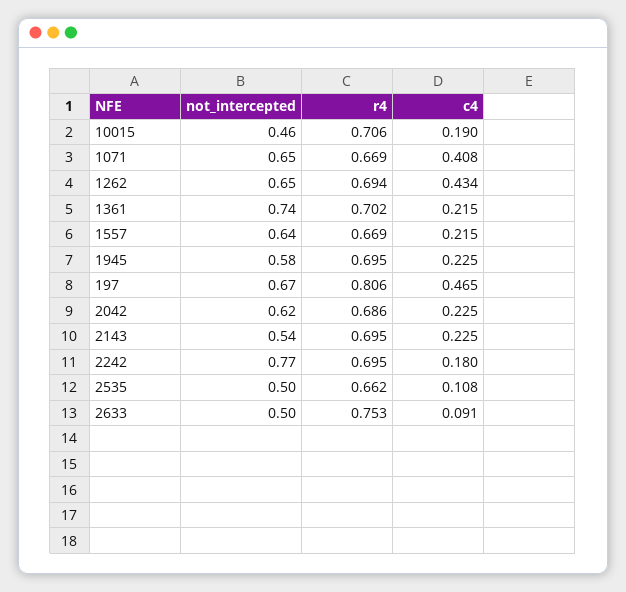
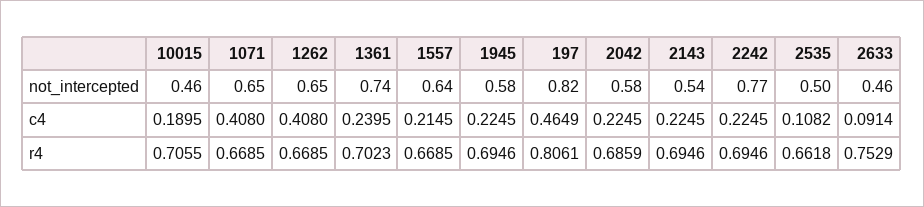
r4, 1262: 0.694 -> 0.6685
c4, 1262: 0.434 -> 0.408
c4, 1361: 0.215 -> 0.2395
not_intercepted, 197: 0.67 -> 0.82
not_intercepted, 2042: 0.62 -> 0.58
c4, 2242: 0.18 -> 0.2245
not_intercepted, 2633: 0.5 -> 0.46

